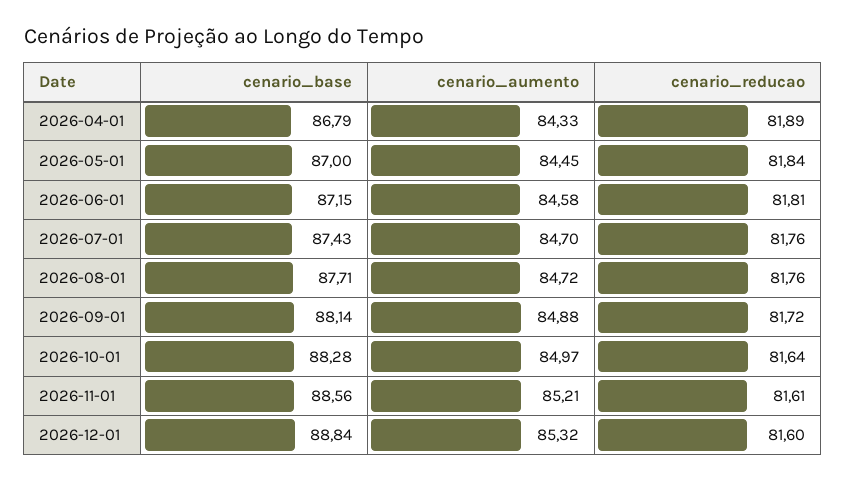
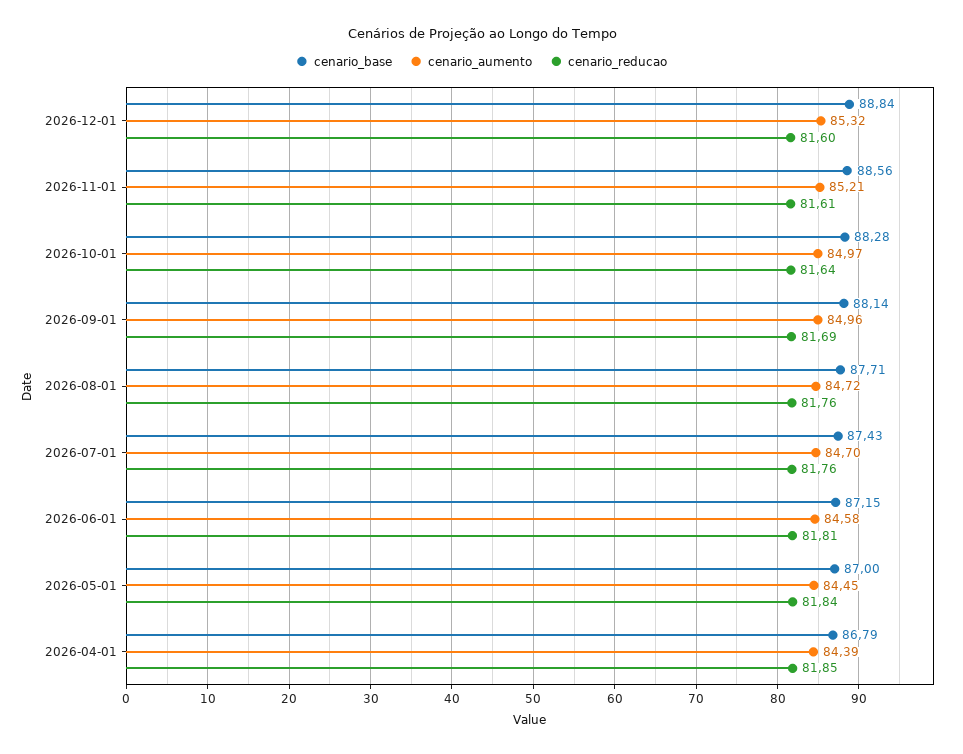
cenario_aumento, 2026-04-01: 84.33 -> 84.39
cenario_reducao, 2026-04-01: 81.89 -> 81.85
cenario_aumento, 2026-09-01: 84.88 -> 84.96
cenario_reducao, 2026-09-01: 81.72 -> 81.69

